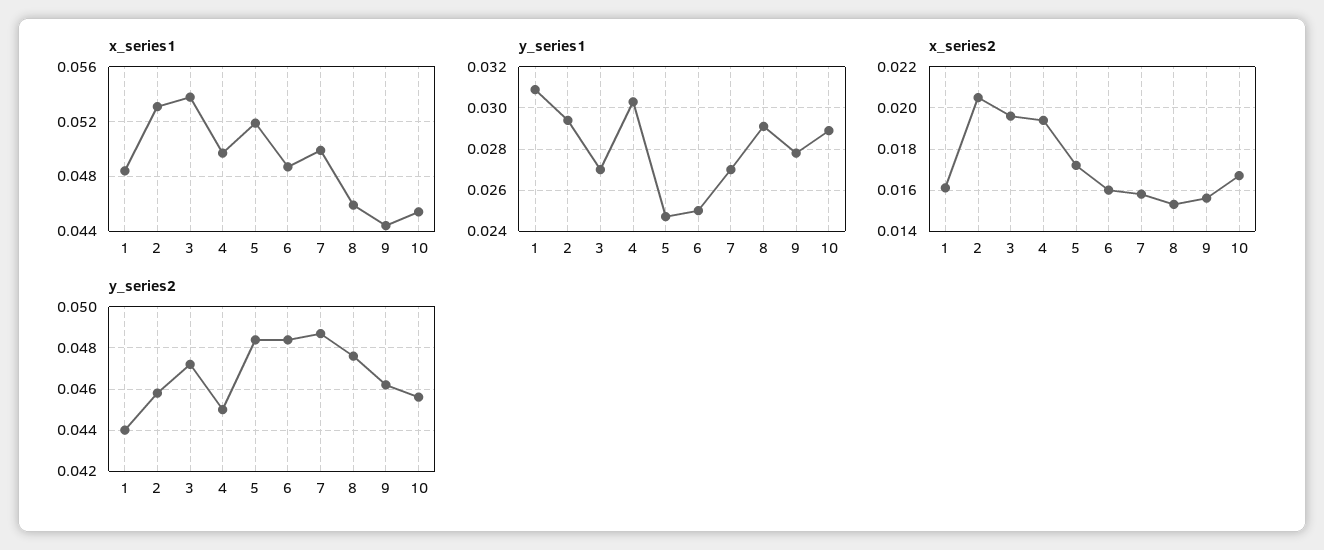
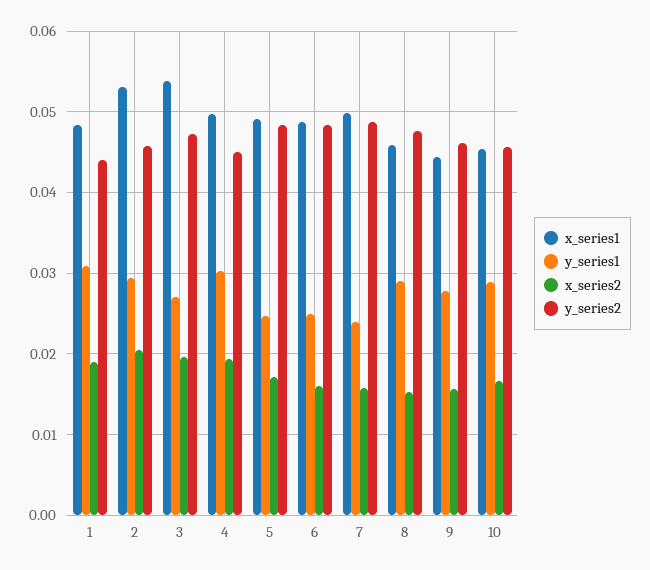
x_series1, 5: 0.052 -> 0.049
y_series1, 7: 0.027 -> 0.024
x_series2, 1: 0.016 -> 0.019

